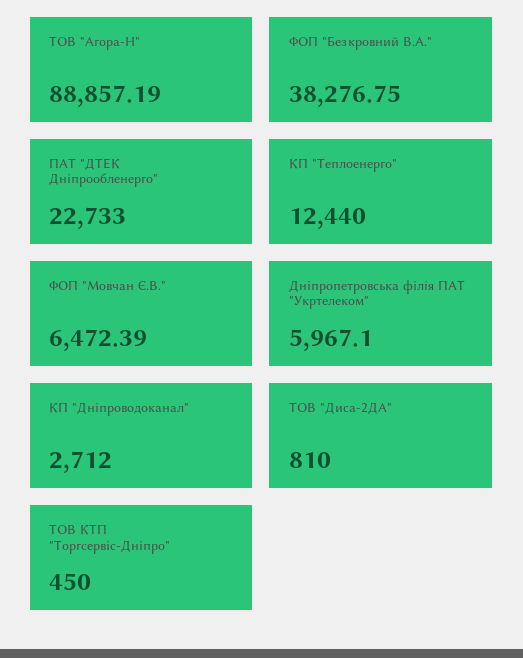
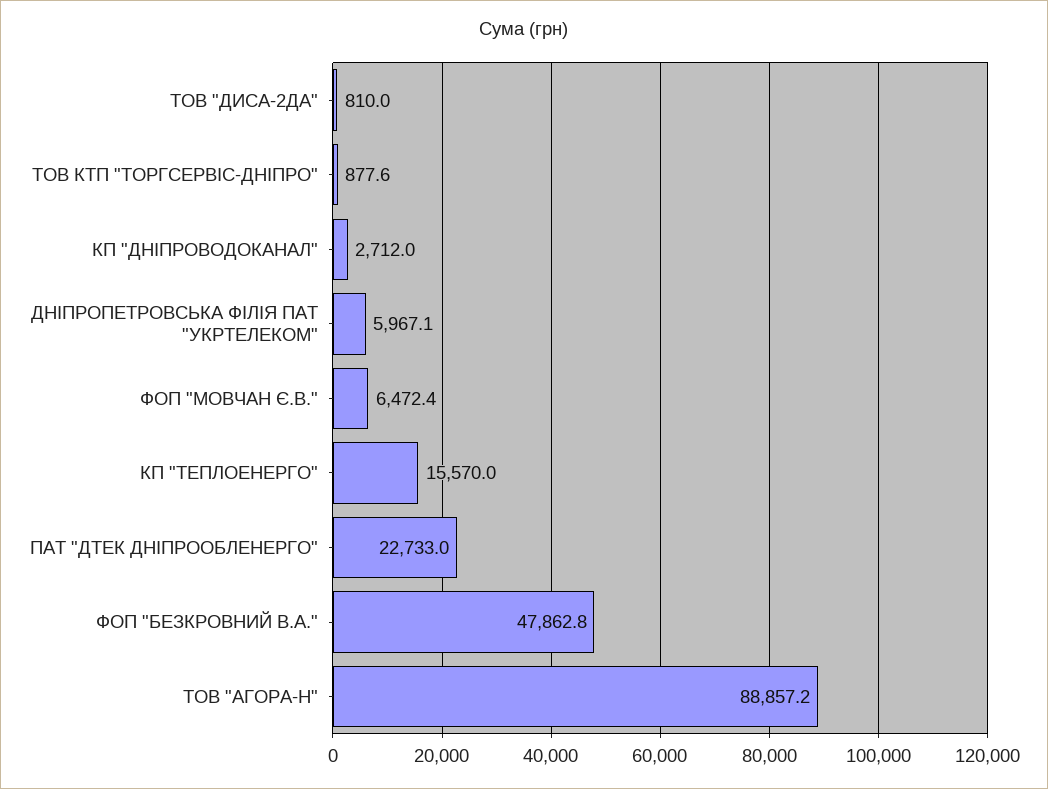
ФОП "Безкровний В.А.": 38276.75 -> 47862.8
КП "Теплоенерго": 12440 -> 15570
ТОВ КТП "Торгсервіс-Дніпро": 450 -> 877.6

